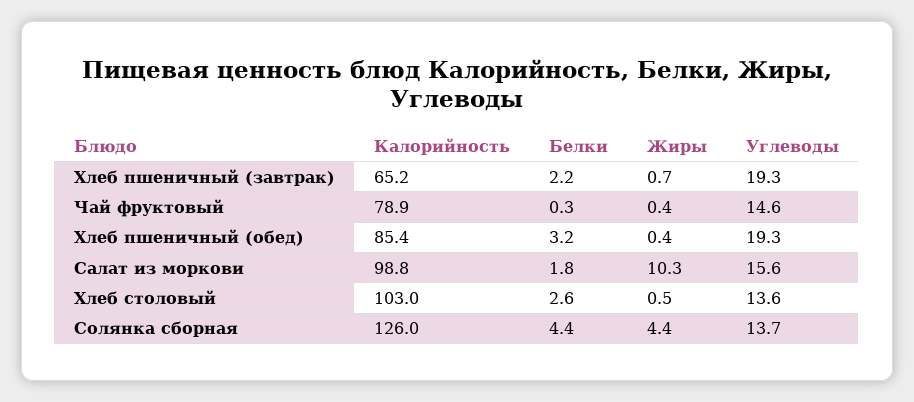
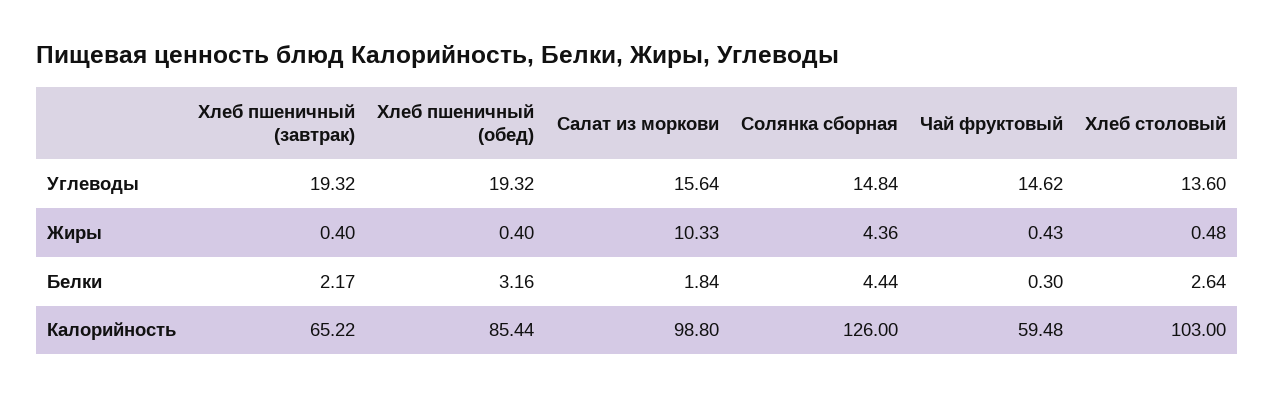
Жиры, Хлеб пшеничный (завтрак): 0.7 -> 0.4
Калорийность, Чай фруктовый: 78.9 -> 59.48
Углеводы, Солянка сборная: 13.7 -> 14.84

